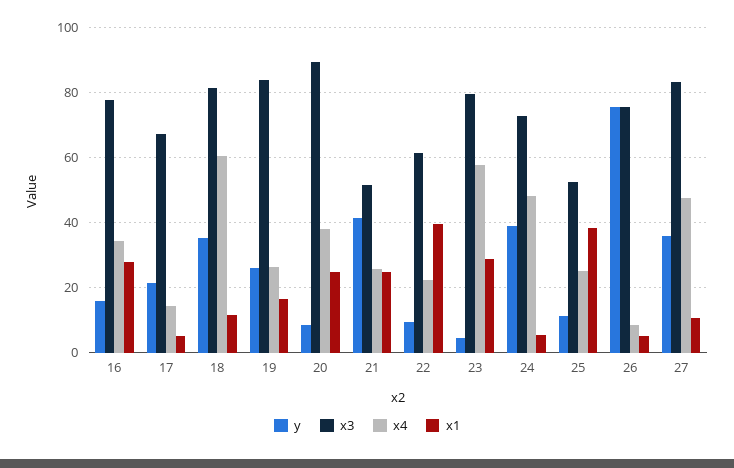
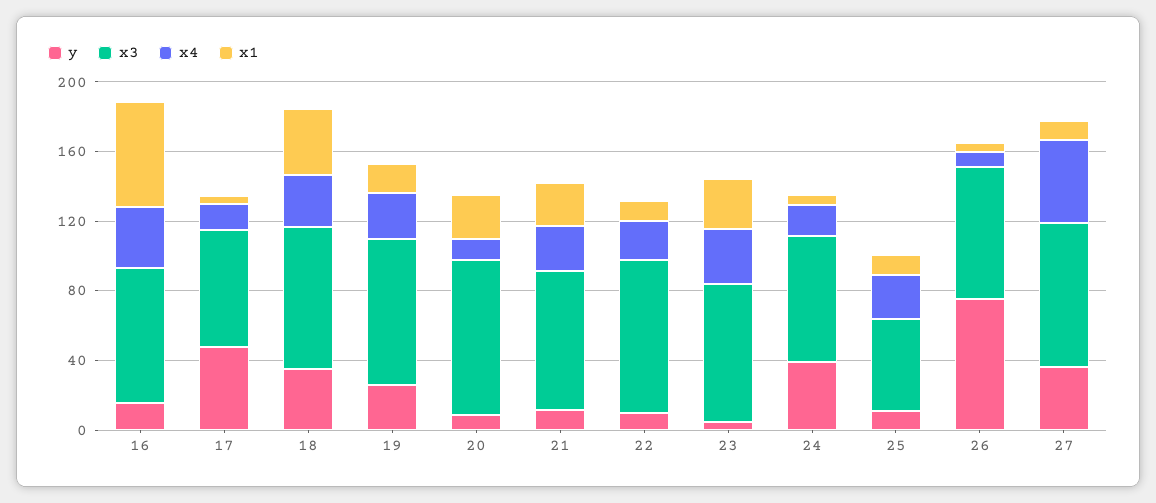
x1, 16: 28 -> 60
y, 17: 22 -> 50
x4, 18: 60 -> 30
x1, 18: 12 -> 40
x4, 20: 38 -> 10
y, 21: 42 -> 10
x3, 21: 52 -> 80
x3, 22: 62 -> 90
x1, 22: 40 -> 10
x4, 23: 58 -> 30
x4, 24: 48 -> 20
x1, 25: 38 -> 10

